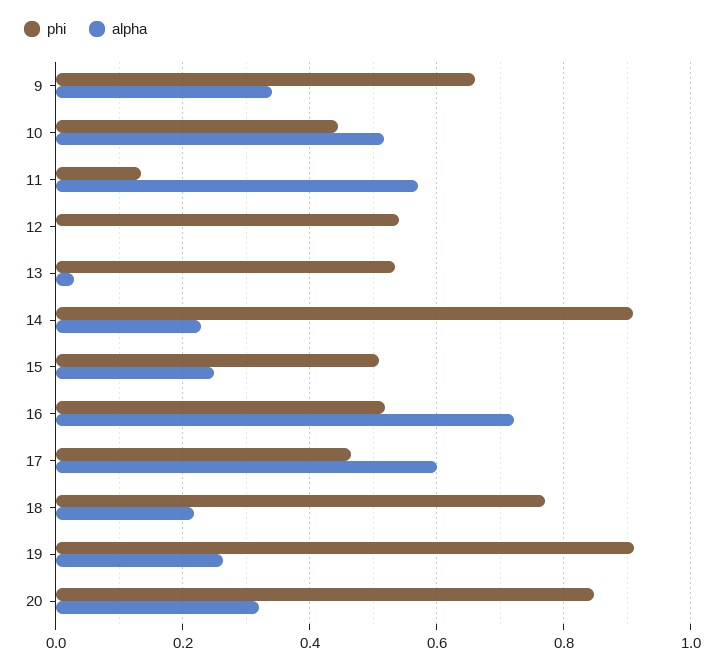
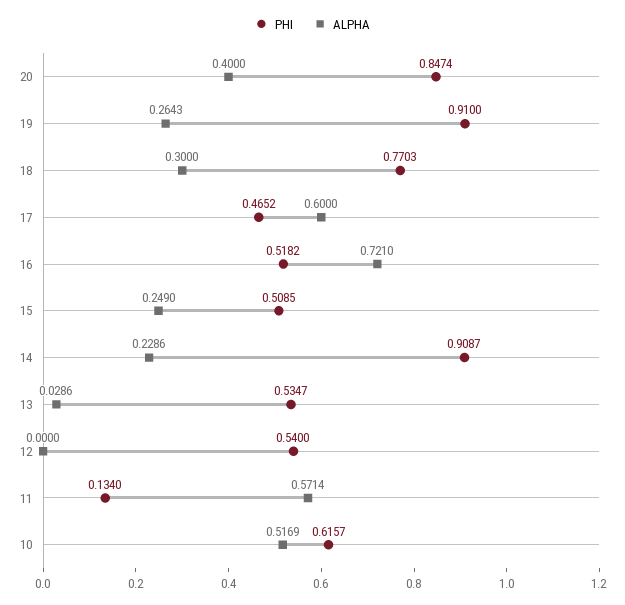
phi, 9: 0.66 -> none
alpha, 9: 0.34 -> none
phi, 10: 0.44 -> 0.6157
alpha, 18: 0.22 -> 0.3
alpha, 20: 0.32 -> 0.4

